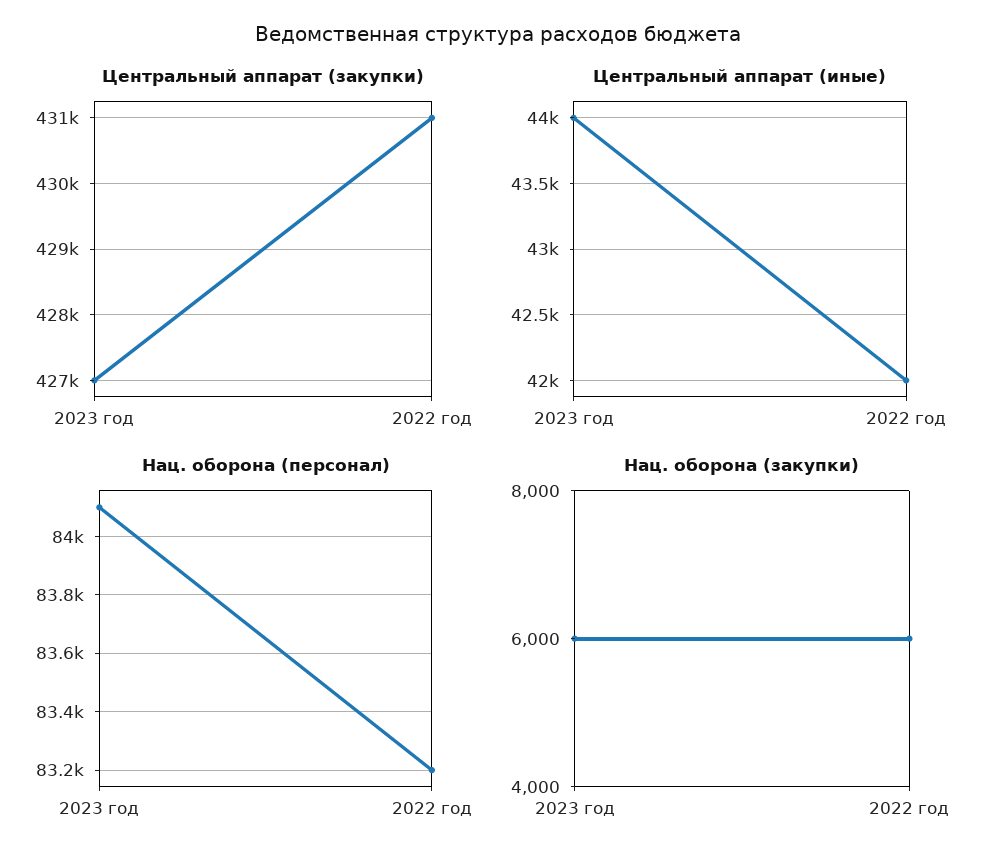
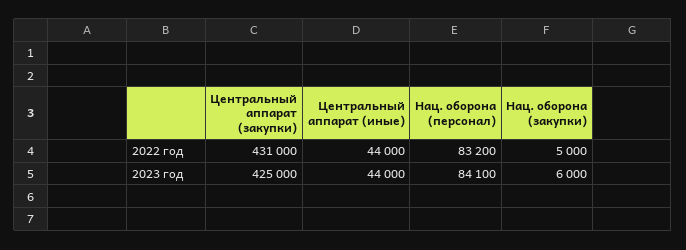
Центральный аппарат (закупки), 2023 год: 427000 -> 425000
Центральный аппарат (иные), 2022 год: 42000 -> 44000
Нац. оборона (закупки), 2022 год: 6000 -> 5000

